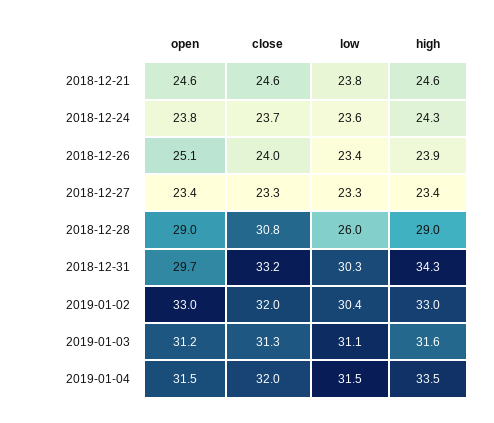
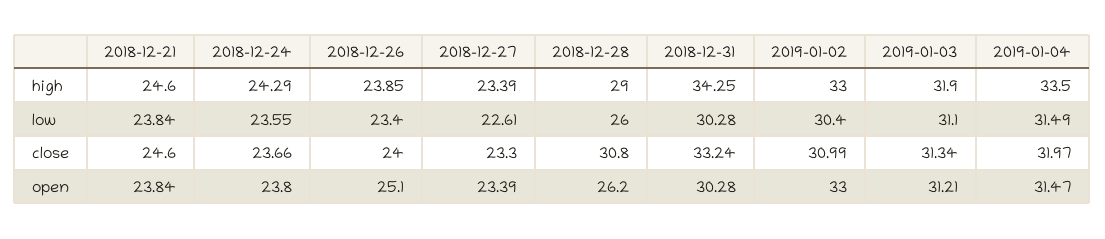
open, 2018-12-21: 24.6 -> 23.84
low, 2018-12-27: 23.3 -> 22.61
open, 2018-12-28: 29 -> 26.2
open, 2018-12-31: 29.7 -> 30.28
close, 2019-01-02: 32 -> 30.99
high, 2019-01-03: 31.6 -> 31.9

